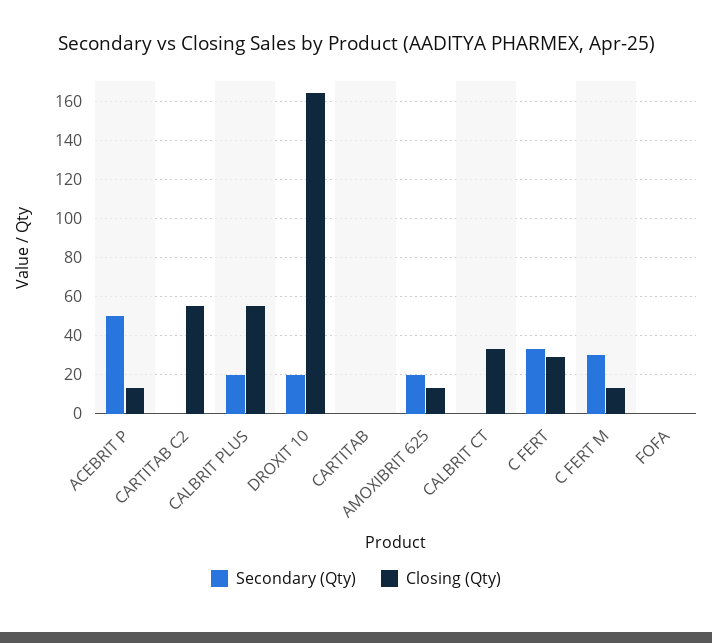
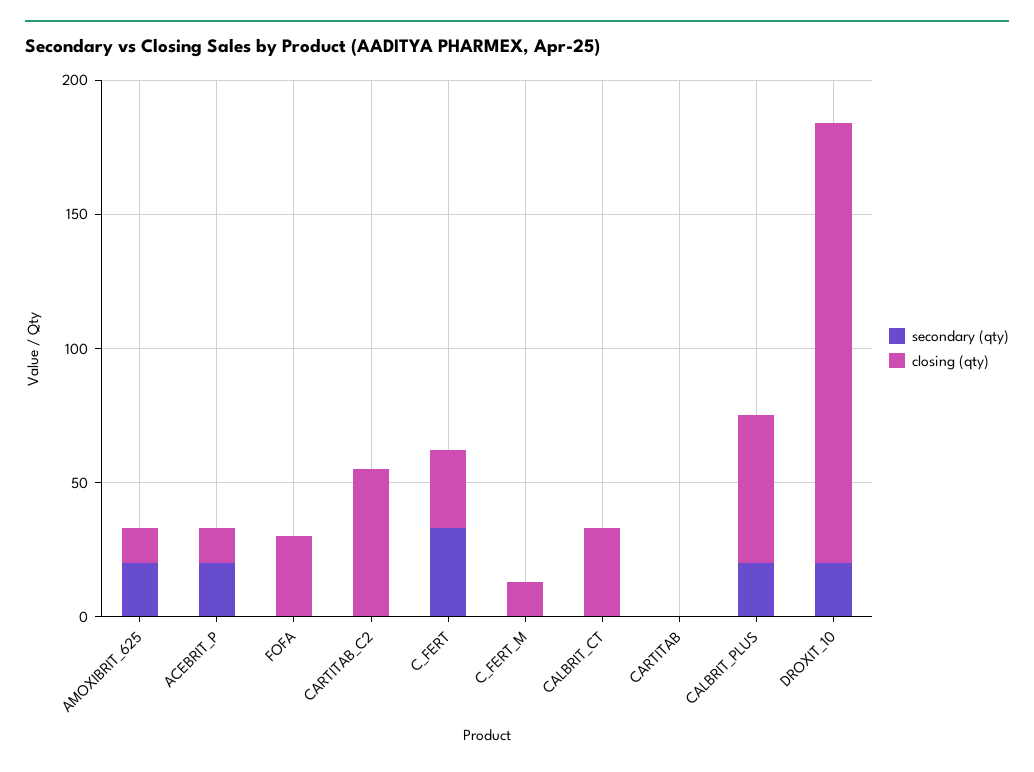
Secondary (Qty), ACEBRIT P: 50 -> 20
Secondary (Qty), C FERT M: 30 -> 0
Closing (Qty), FOFA: 0 -> 30

